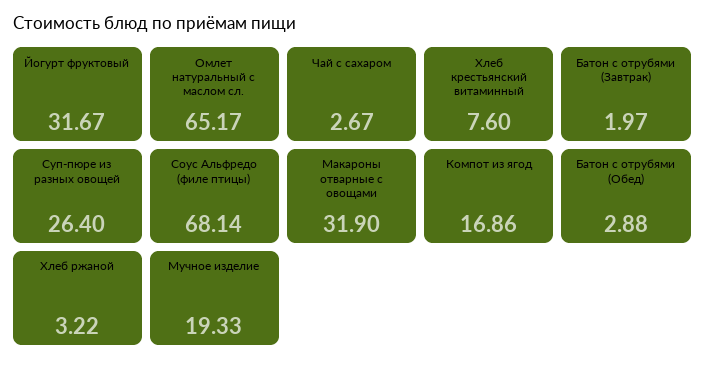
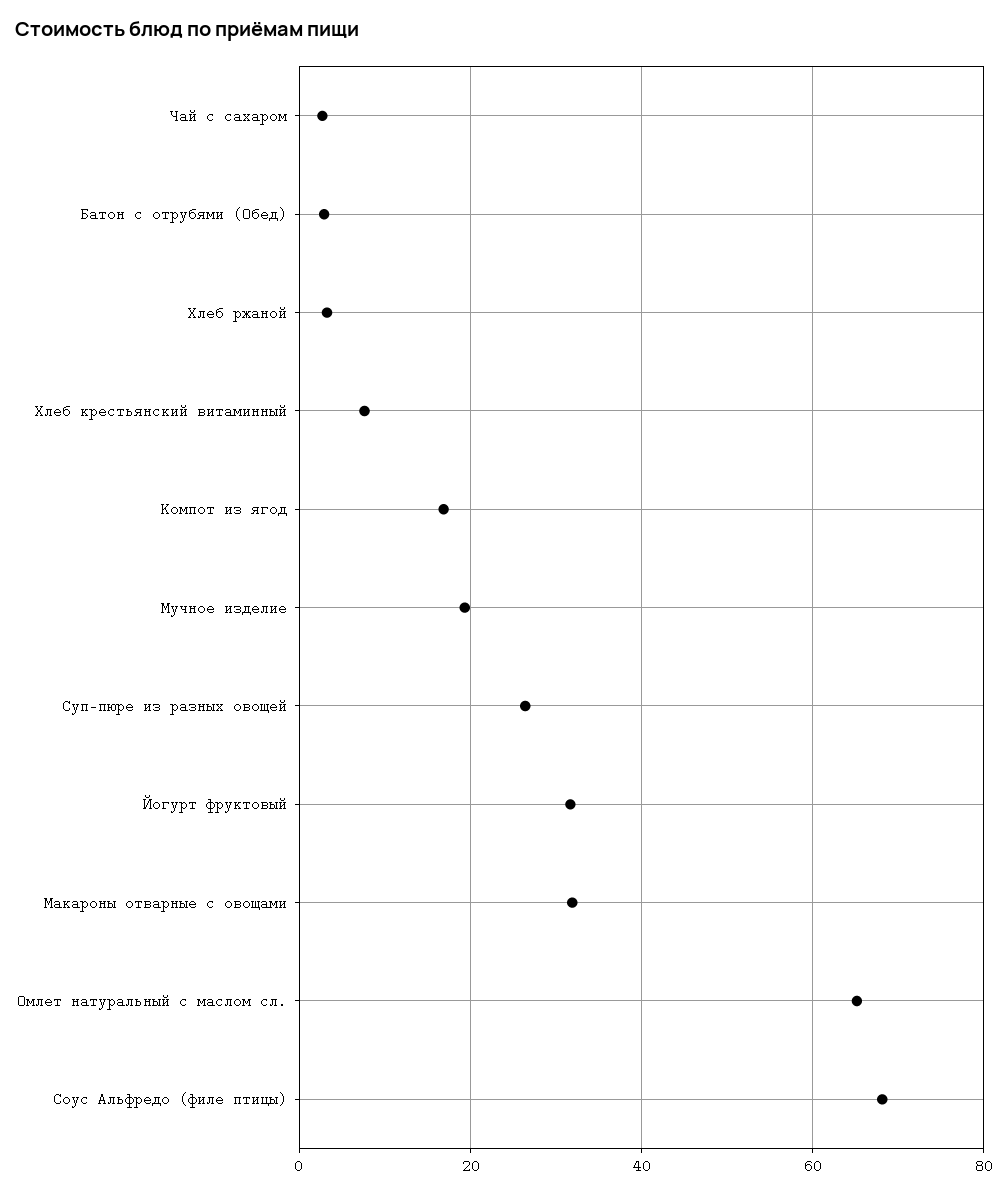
Батон с отрубями (Завтрак): 1.97 -> none

